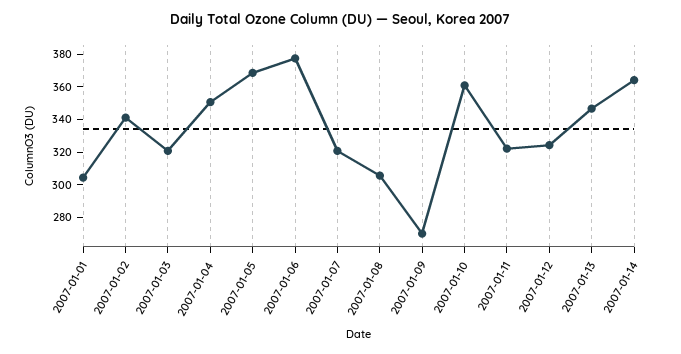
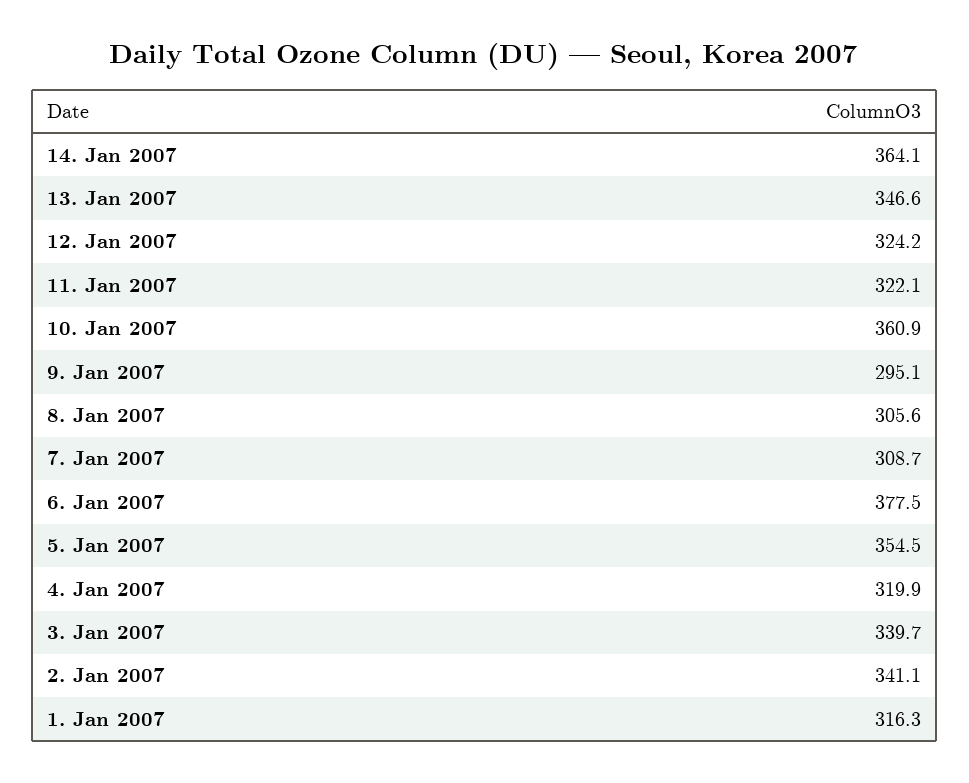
2007-01-01: 305 -> 316.3
2007-01-03: 320 -> 339.7
2007-01-04: 350 -> 319.9
2007-01-05: 370 -> 354.5
2007-01-07: 320 -> 308.7
2007-01-09: 270 -> 295.1

